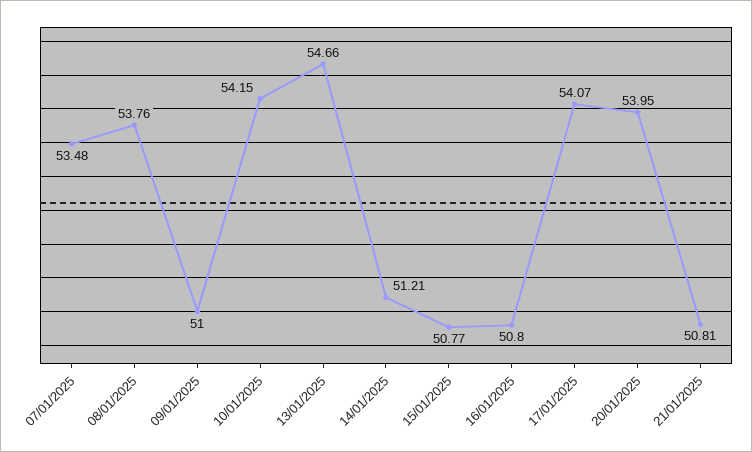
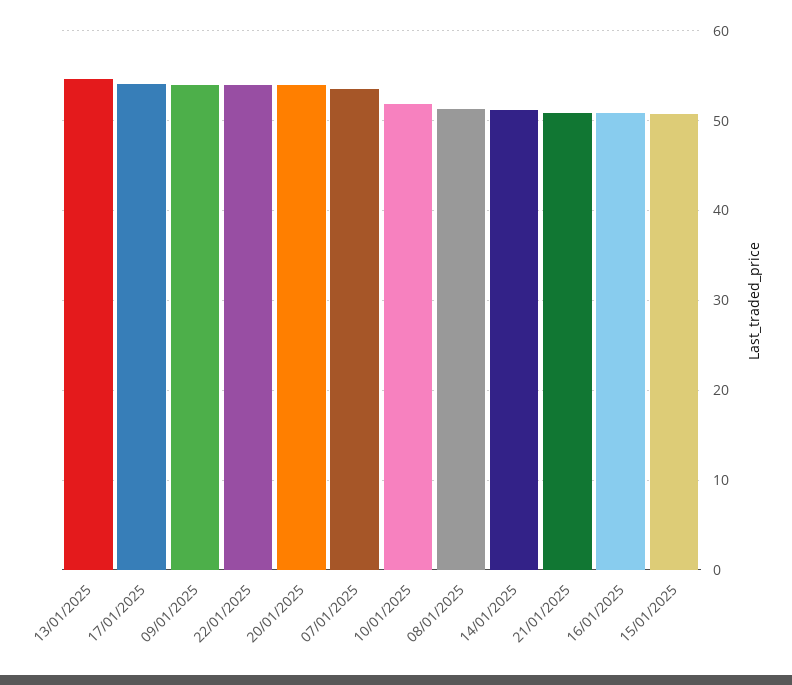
08/01/2025: 53.76 -> 51
09/01/2025: 51 -> 54
10/01/2025: 54.15 -> 52
22/01/2025: none -> 54

